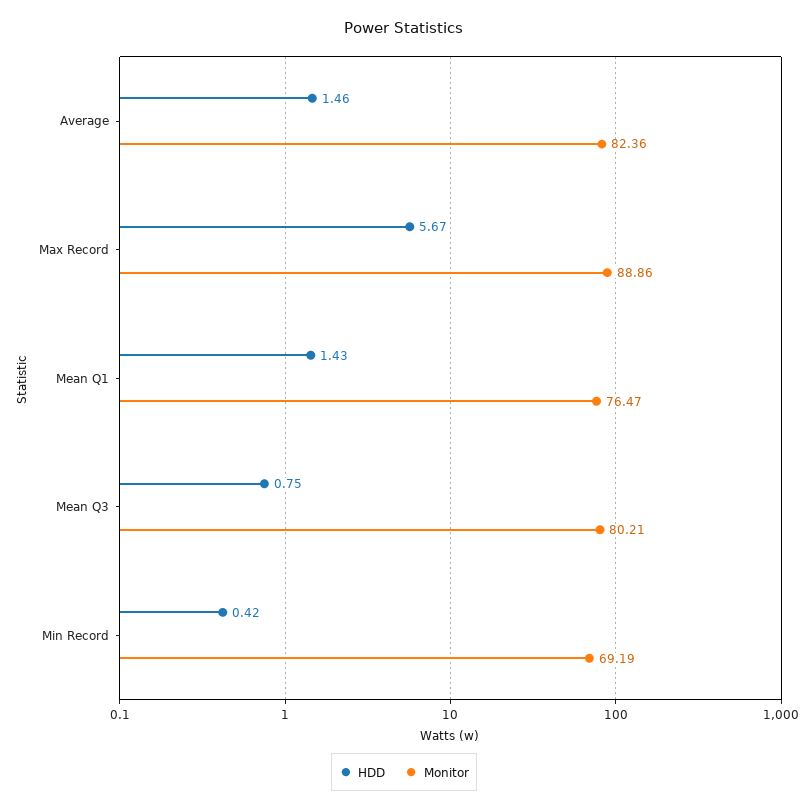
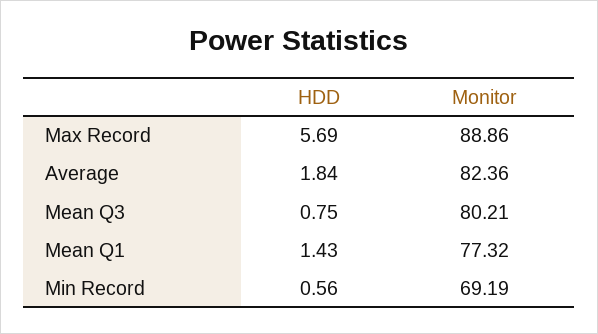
HDD, Average: 1.46 -> 1.84
HDD, Max Record: 5.67 -> 5.69
Monitor, Mean Q1: 76.47 -> 77.32
HDD, Min Record: 0.42 -> 0.56

